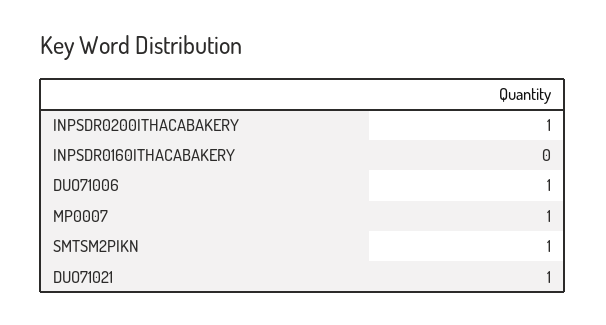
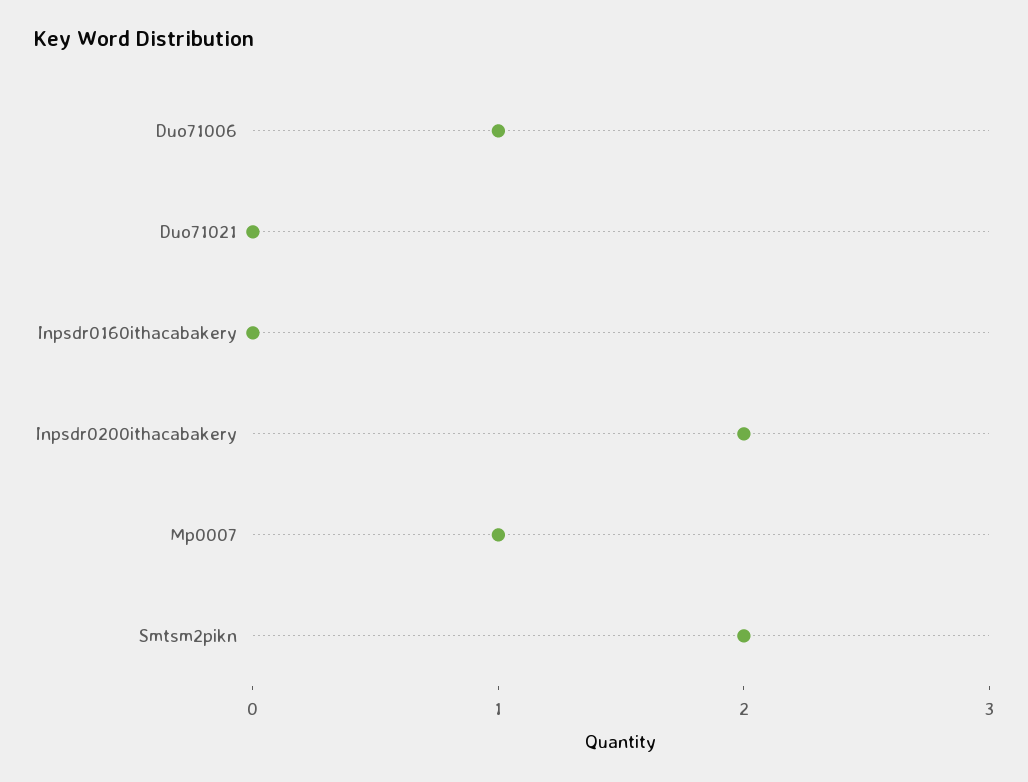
INPSDR0200ITHACABAKERY: 1 -> 2
SMTSM2PIKN: 1 -> 2
DUO71021: 1 -> 0

